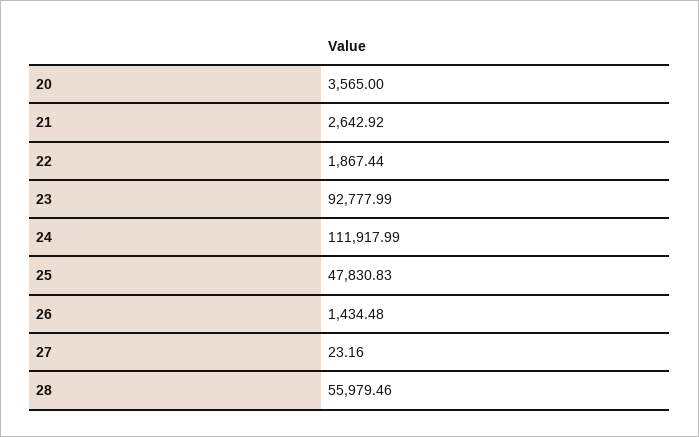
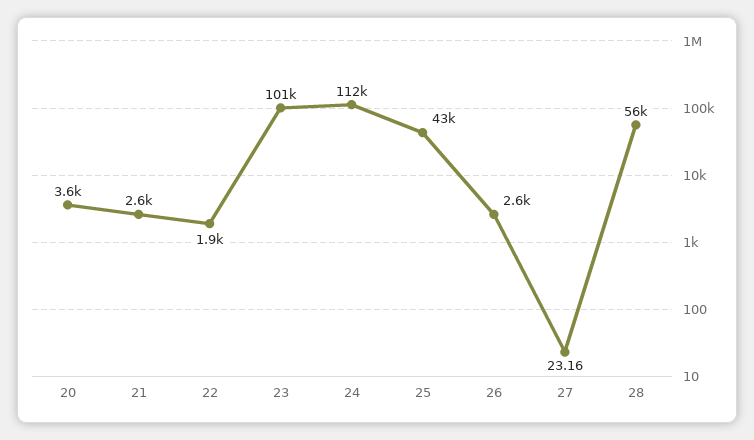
23: 92777.99 -> 101000
25: 47830.83 -> 43000
26: 1434.48 -> 2600

